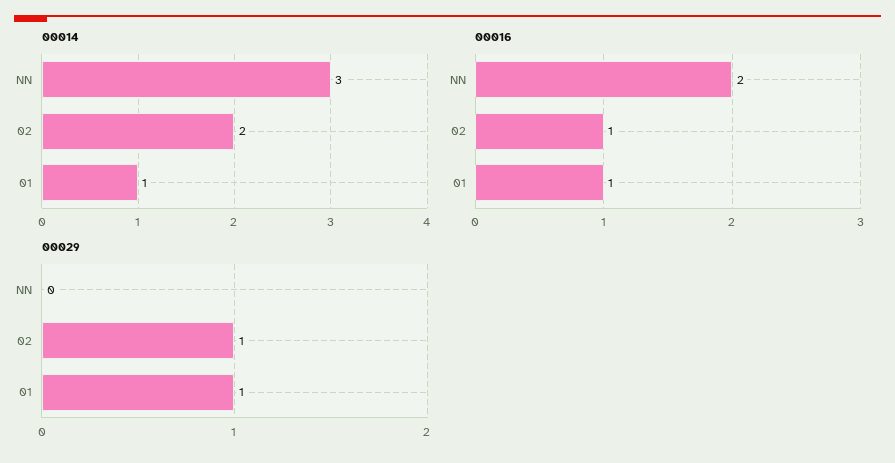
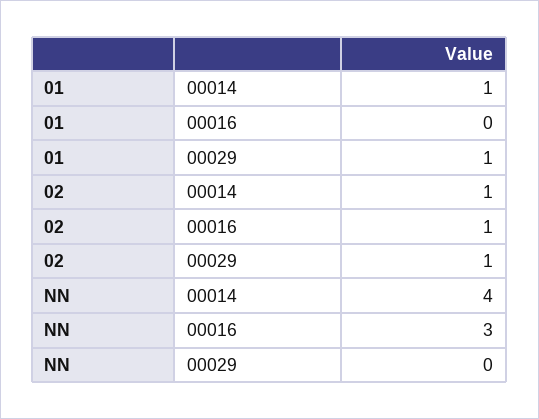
00014, NN: 3 -> 4
00014, 02: 2 -> 1
00016, NN: 2 -> 3
00016, 01: 1 -> 0

